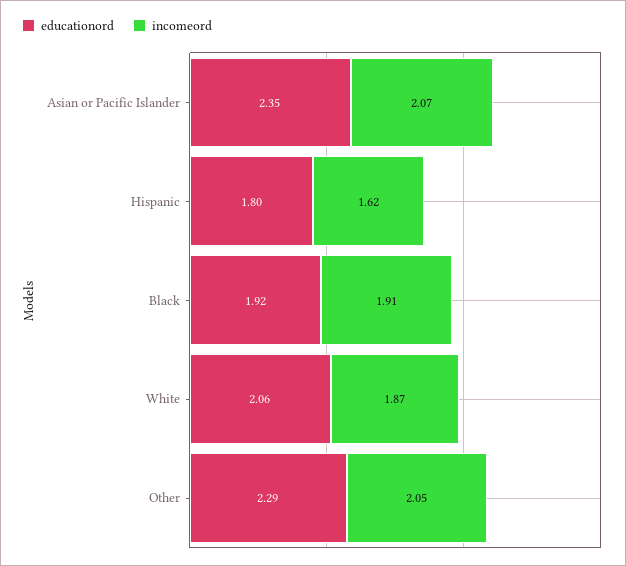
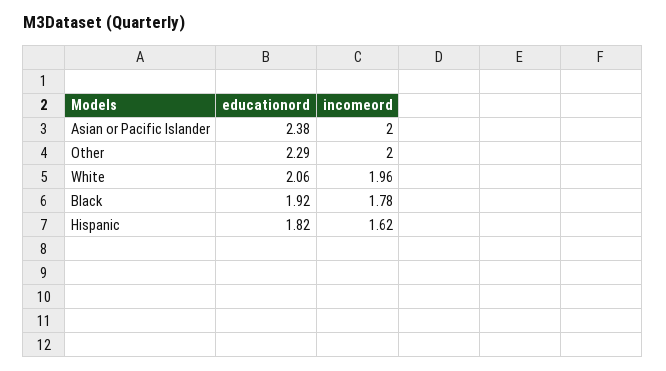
educationord, Asian or Pacific Islander: 2.35 -> 2.38
incomeord, Asian or Pacific Islander: 2.07 -> 2
educationord, Hispanic: 1.8 -> 1.82
incomeord, Black: 1.91 -> 1.78
incomeord, White: 1.87 -> 1.96
incomeord, Other: 2.05 -> 2

